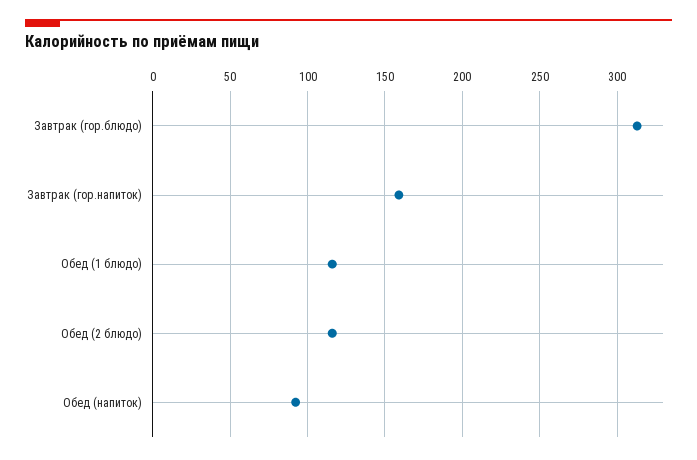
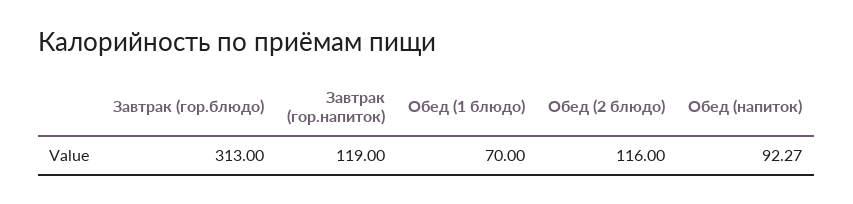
Завтрак (гор.напиток): 160 -> 119
Обед (1 блюдо): 115 -> 70

